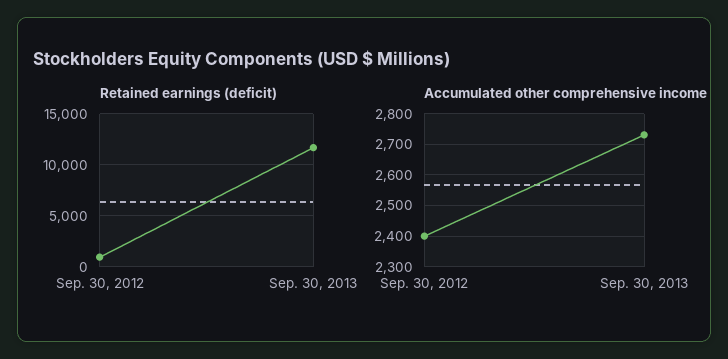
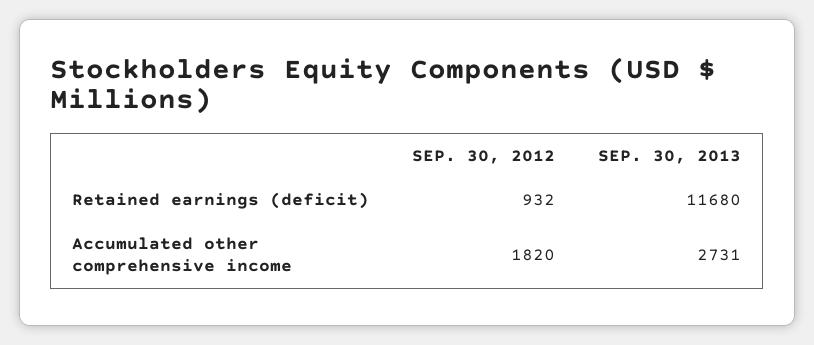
Accumulated other comprehensive income, Sep. 30, 2012: 2400 -> 1820

